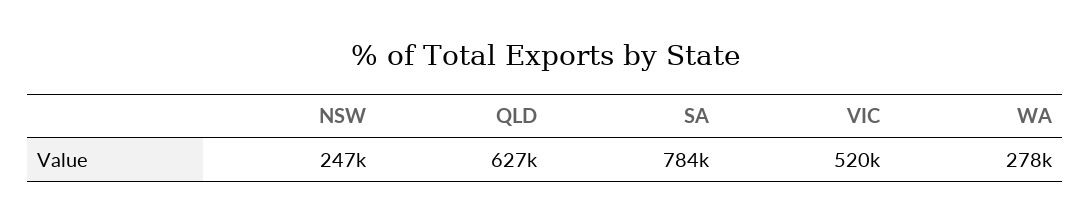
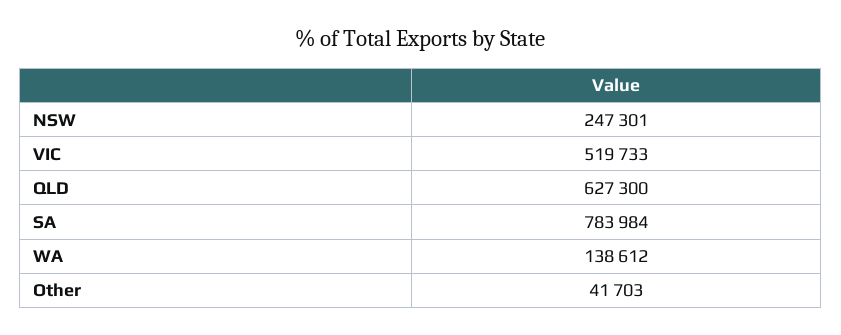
WA: 278000 -> 138612
Other: none -> 41703

